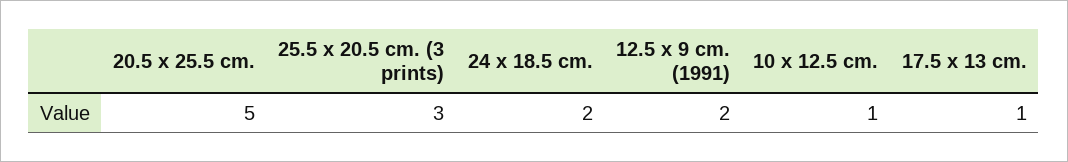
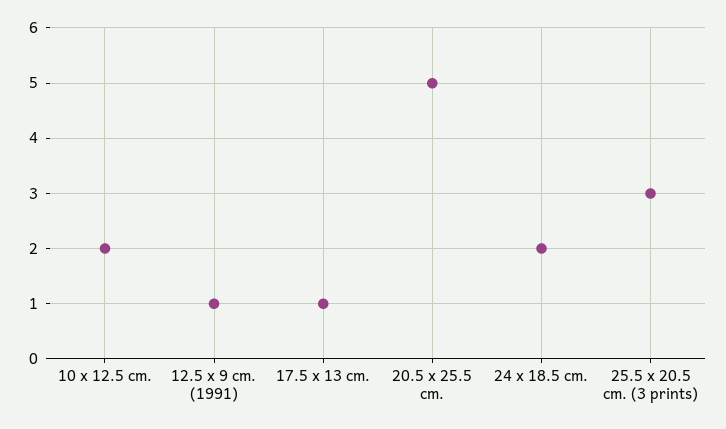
12.5 x 9 cm. (1991): 2 -> 1
10 x 12.5 cm.: 1 -> 2

